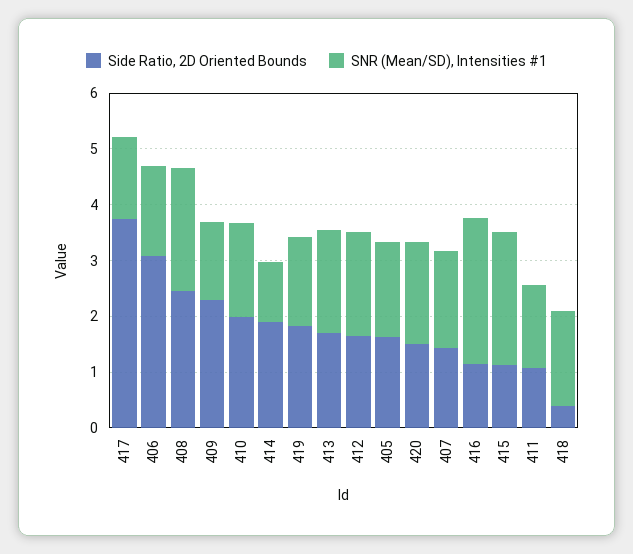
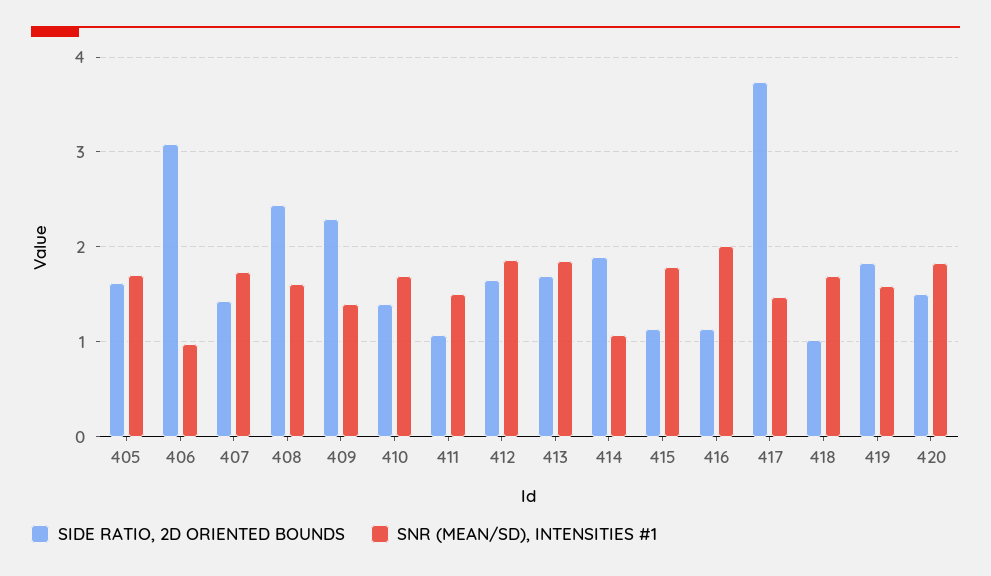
SNR (Mean/SD), Intensities #1, 406: 1.6 -> 1
SNR (Mean/SD), Intensities #1, 408: 2.2 -> 1.6
Side Ratio, 2D Oriented Bounds, 410: 2 -> 1.4
SNR (Mean/SD), Intensities #1, 416: 2.6 -> 2
SNR (Mean/SD), Intensities #1, 415: 2.4 -> 1.8
Side Ratio, 2D Oriented Bounds, 418: 0.4 -> 1

